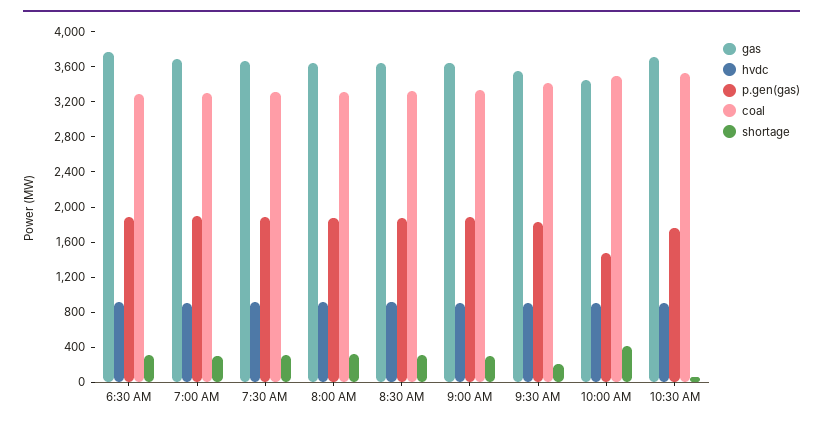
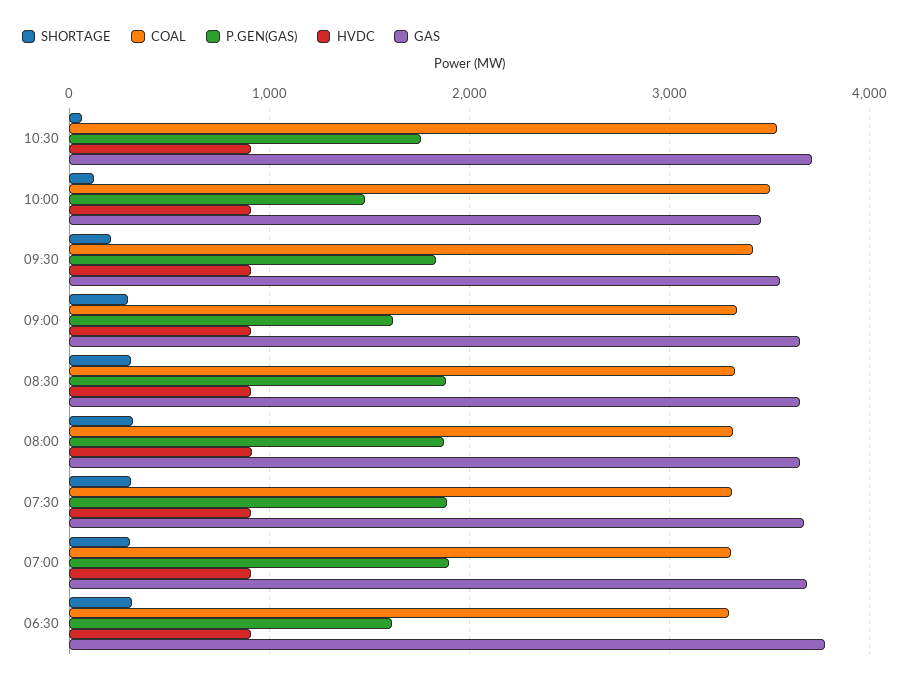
p.gen(gas), 6:30 AM: 1900 -> 1600
p.gen(gas), 9:00 AM: 1900 -> 1600
shortage, 10:00 AM: 400 -> 100

